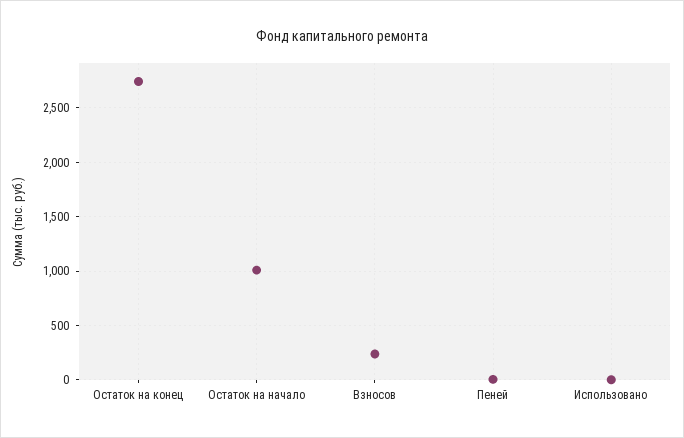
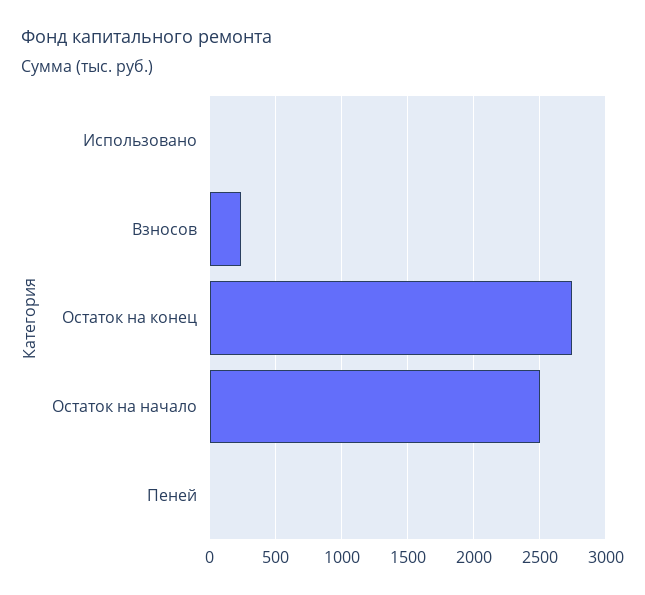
Остаток на начало: 1000 -> 2500

